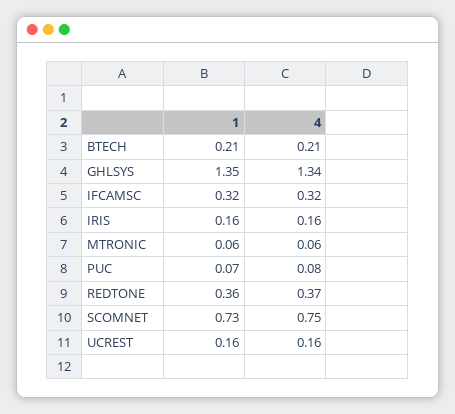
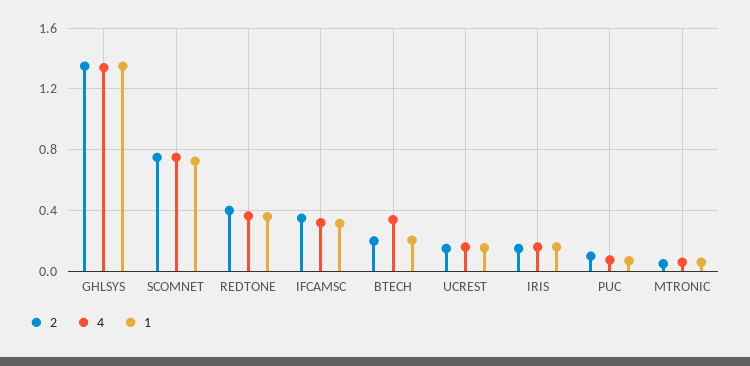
4, BTECH: 0.21 -> 0.35
2, GHLSYS: none -> 1.35
2, SCOMNET: none -> 0.75
2, REDTONE: none -> 0.4
2, IFCAMSC: none -> 0.35
2, BTECH: none -> 0.2
2, UCREST: none -> 0.15
2, IRIS: none -> 0.15
2, PUC: none -> 0.1
2, MTRONIC: none -> 0.05

